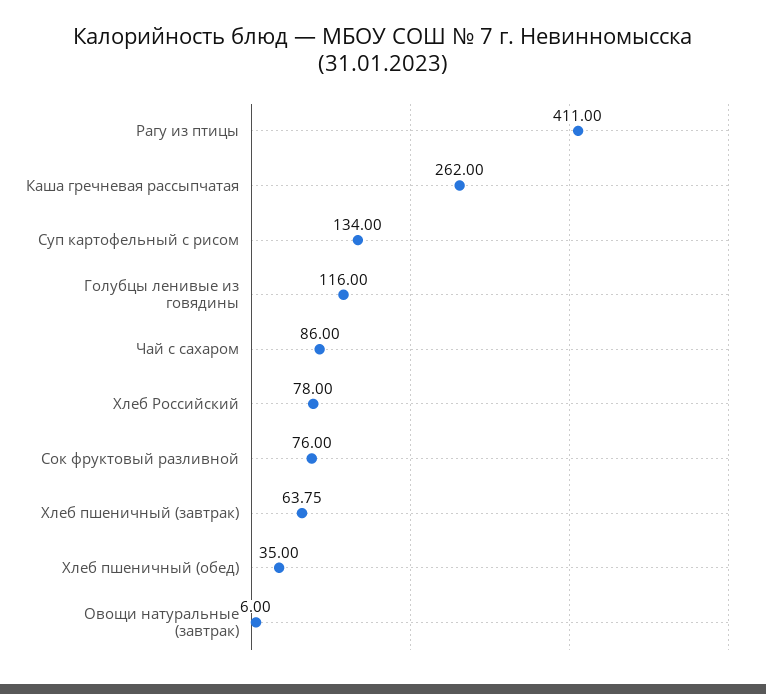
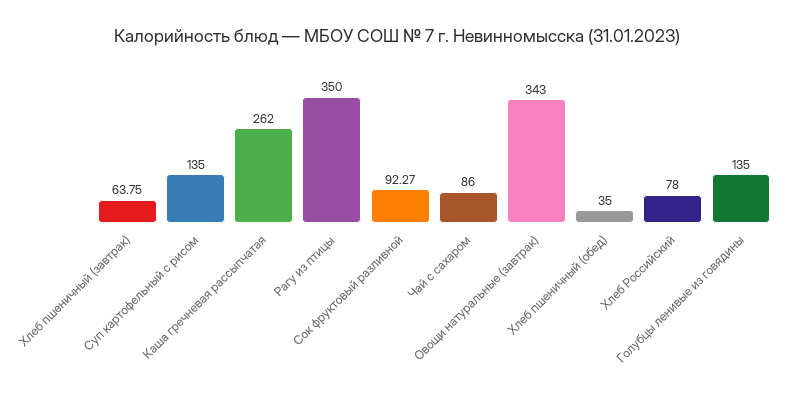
Рагу из птицы: 411 -> 350
Суп картофельный с рисом: 134 -> 135
Голубцы ленивые из говядины: 116 -> 135
Сок фруктовый разливной: 76 -> 92.27
Овощи натуральные (завтрак): 6 -> 343

